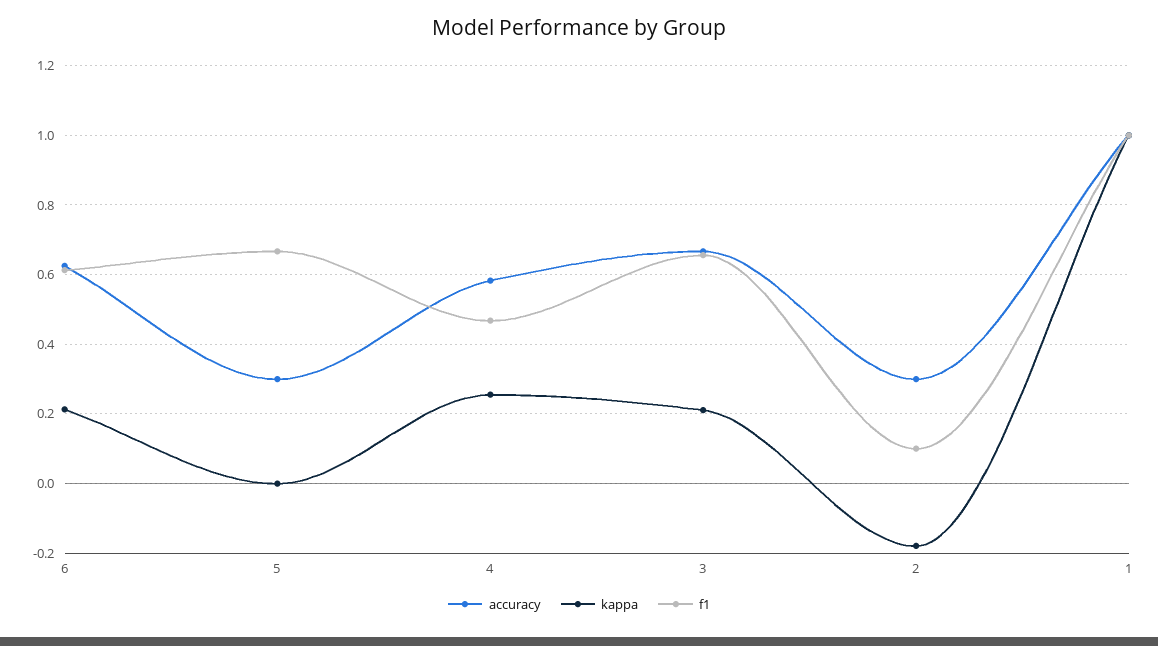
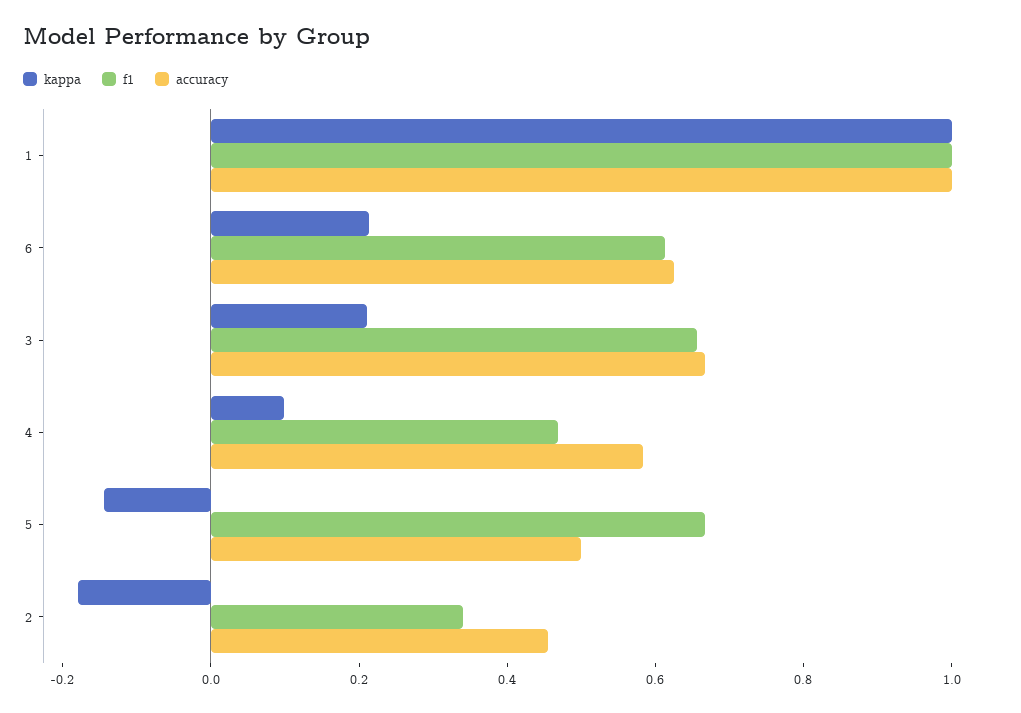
accuracy, 5: 0.3 -> 0.5
kappa, 5: 0 -> -0.15
kappa, 4: 0.26 -> 0.1
accuracy, 2: 0.3 -> 0.45
f1, 2: 0.1 -> 0.35

